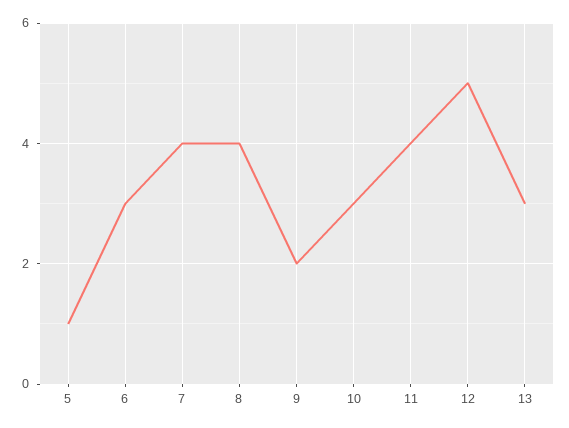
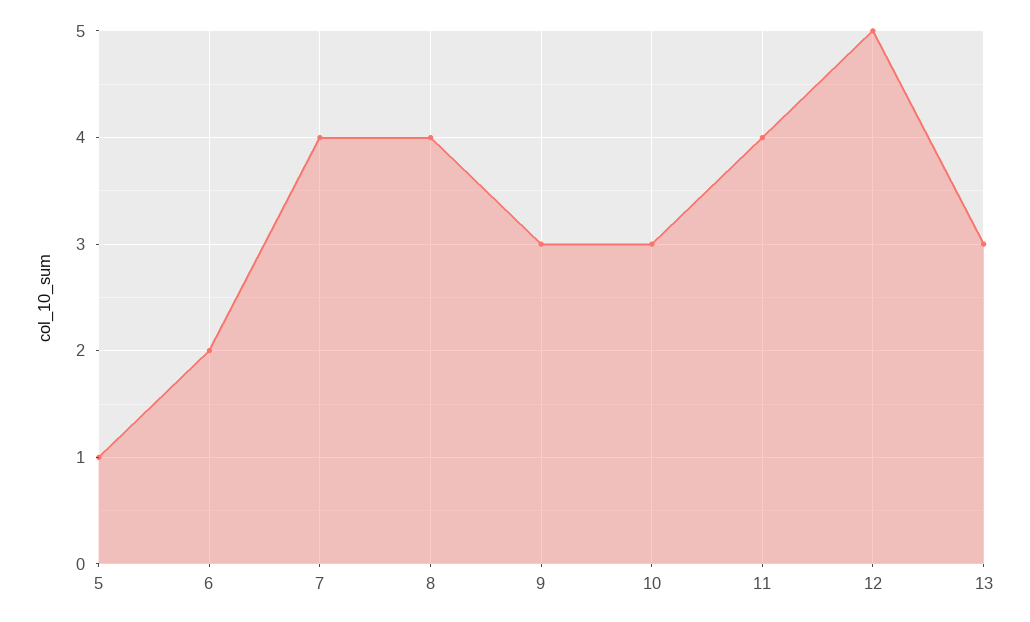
6: 3 -> 2
9: 2 -> 3

